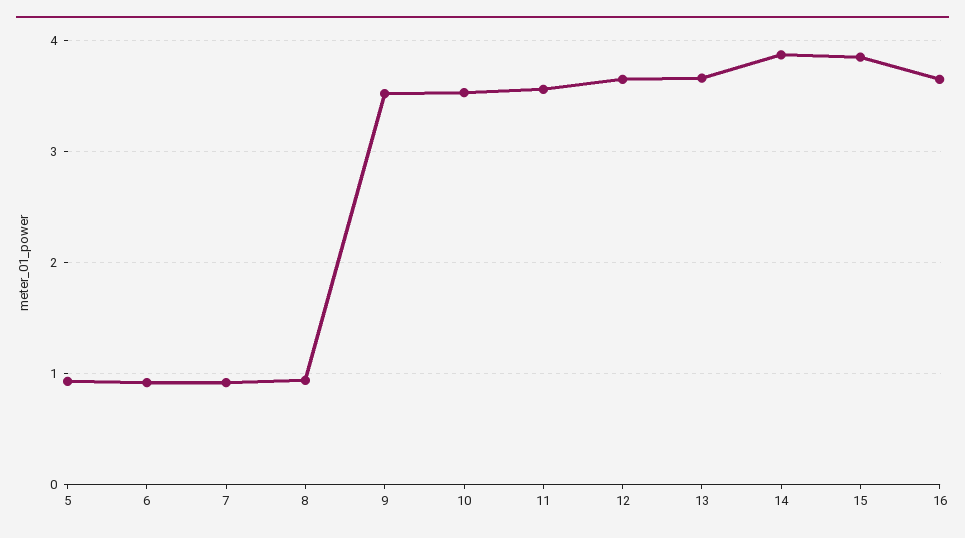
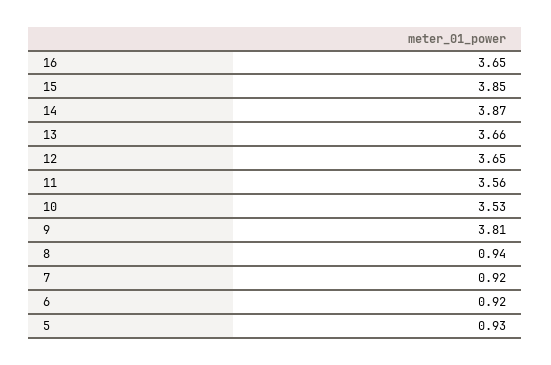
9: 3.5 -> 3.81

